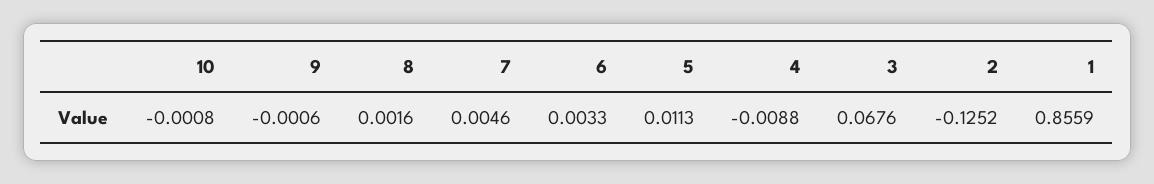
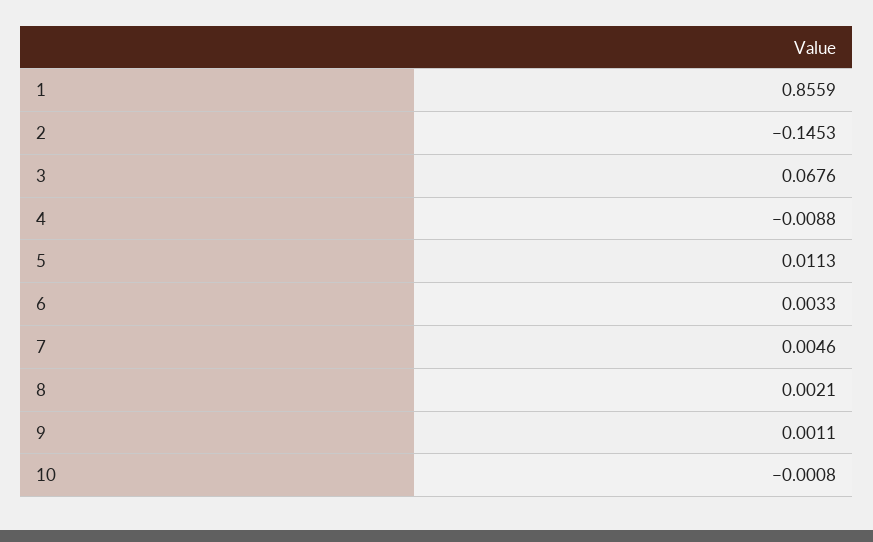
9: -0.0006 -> 0.0011
8: 0.0016 -> 0.0021
2: -0.1252 -> -0.1453

